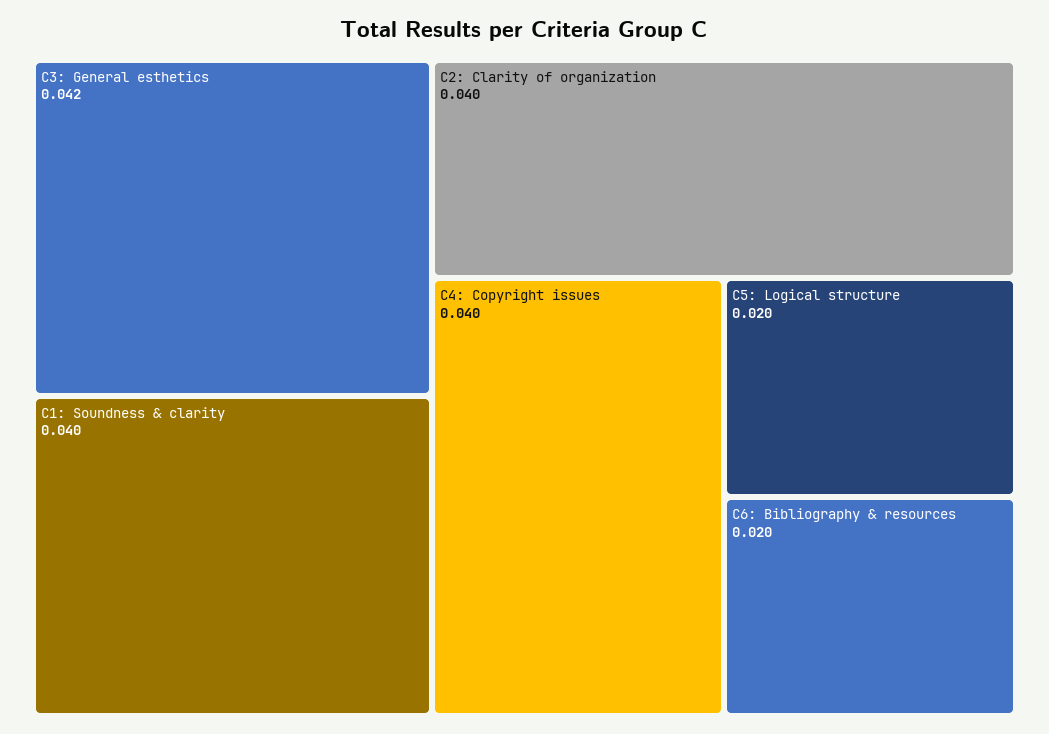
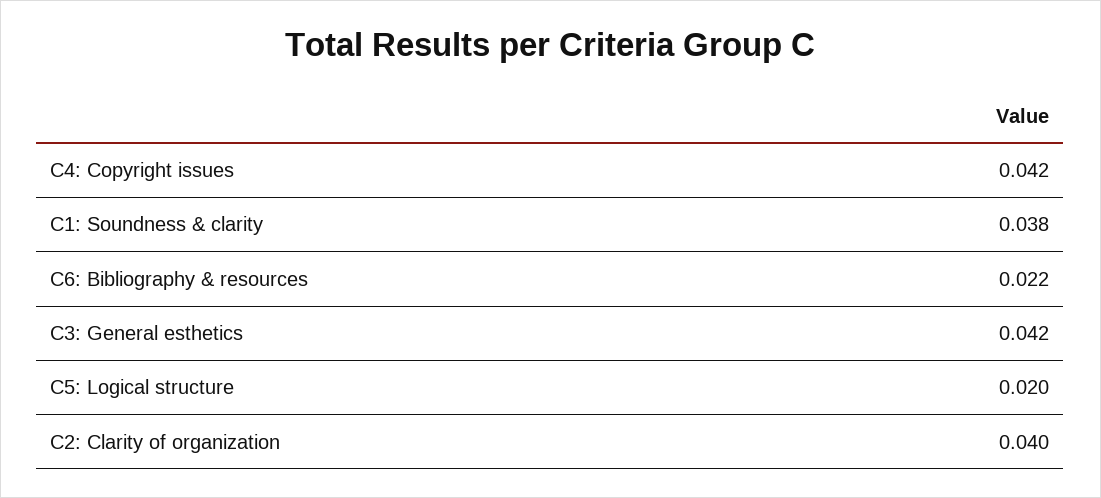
C1: Soundness & clarity: 0.04 -> 0.038
C4: Copyright issues: 0.04 -> 0.042
C6: Bibliography & resources: 0.02 -> 0.022

